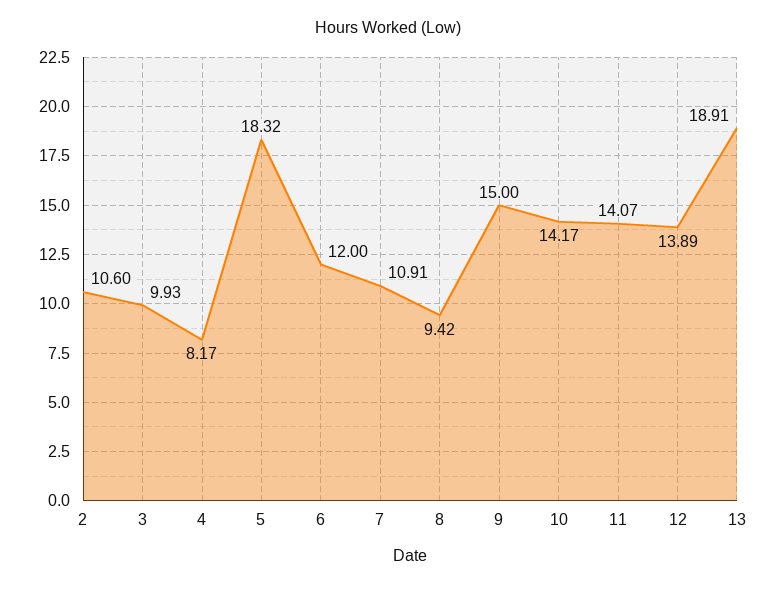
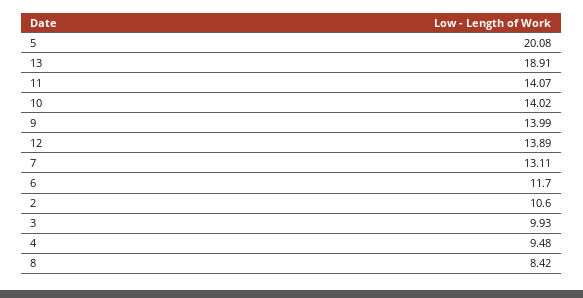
4: 8.17 -> 9.48
5: 18.32 -> 20.08
6: 12 -> 11.7
7: 10.91 -> 13.11
8: 9.42 -> 8.42
9: 15 -> 13.99
10: 14.17 -> 14.02

